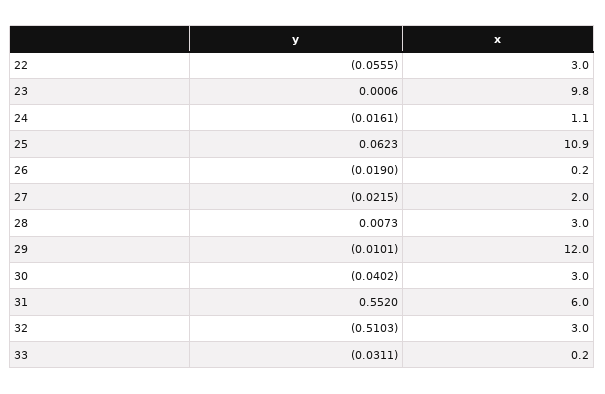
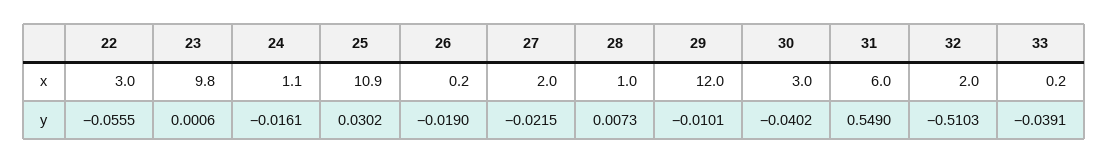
y, 25: 0.0623 -> 0.0302
x, 28: 3 -> 1
y, 31: 0.552 -> 0.549
x, 32: 3 -> 2
y, 33: -0.0311 -> -0.0391

